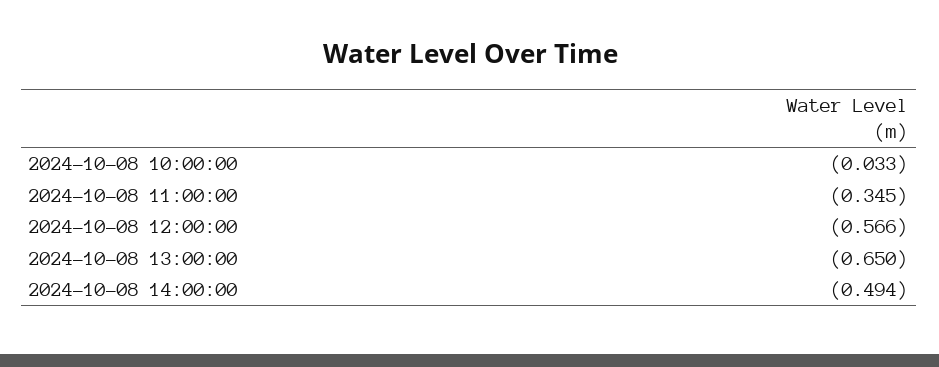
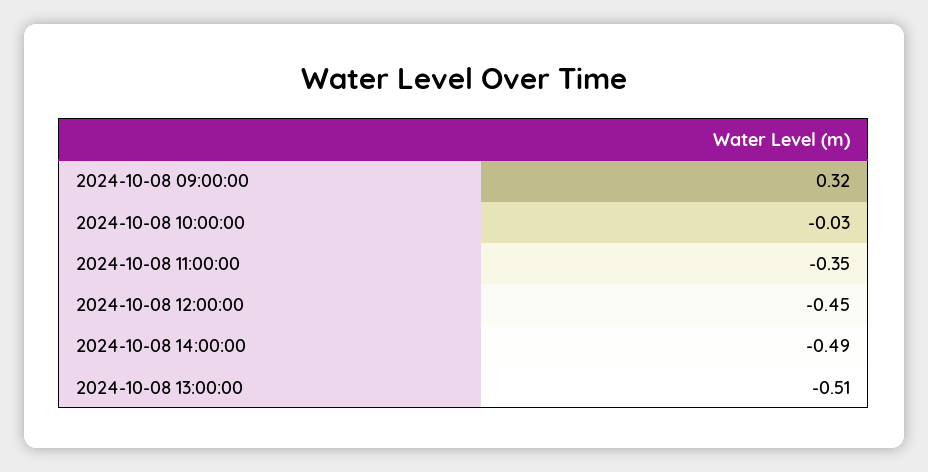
2024-10-08 12:00:00: -0.566 -> -0.45
2024-10-08 13:00:00: -0.65 -> -0.51
2024-10-08 09:00:00: none -> 0.32

